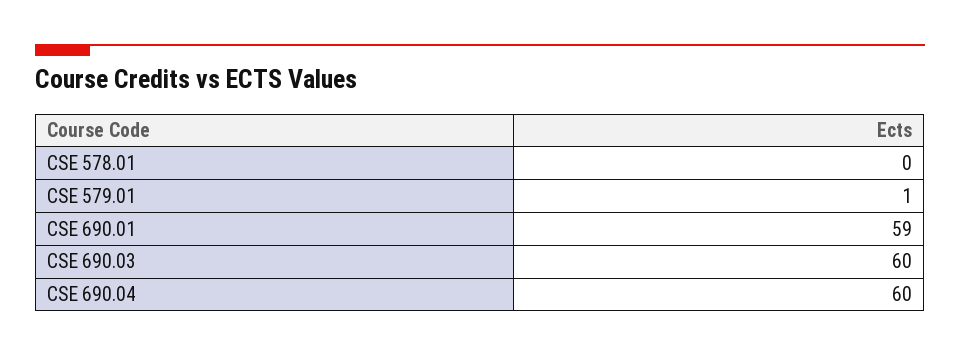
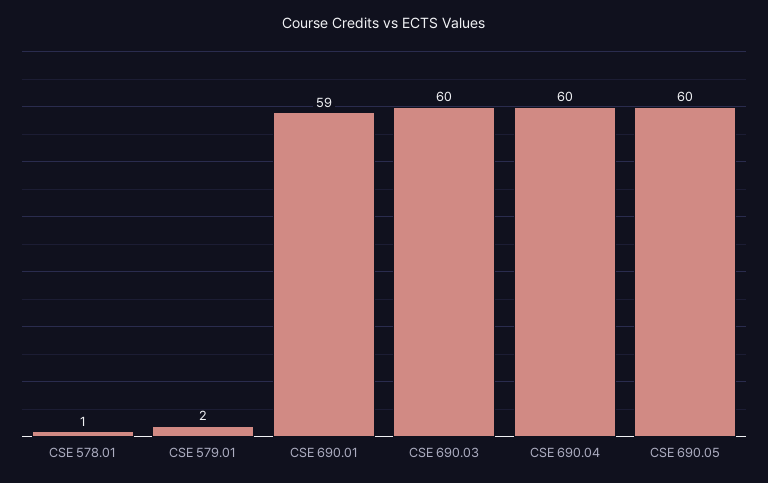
CSE 578.01: 0 -> 1
CSE 579.01: 1 -> 2
CSE 690.05: none -> 60

